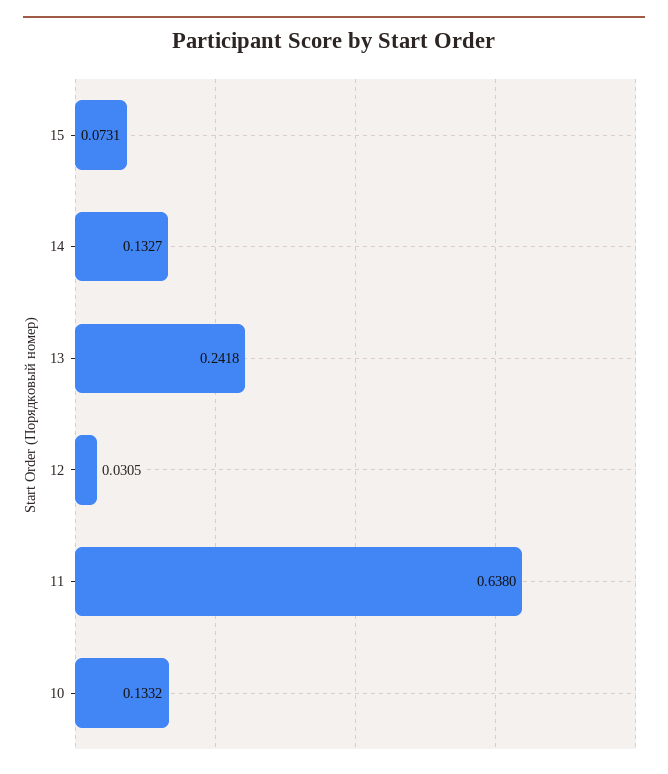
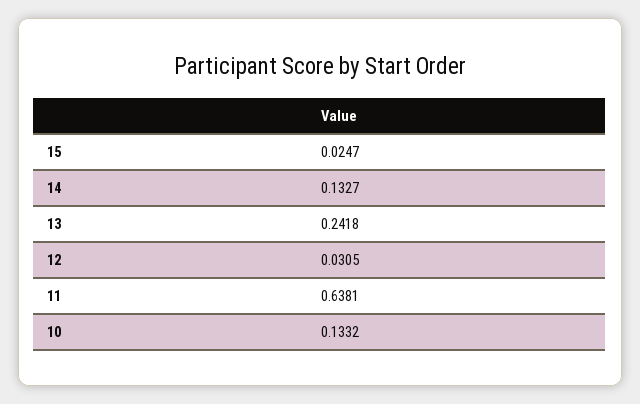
15: 0.0731 -> 0.0247
11: 0.638 -> 0.6381

